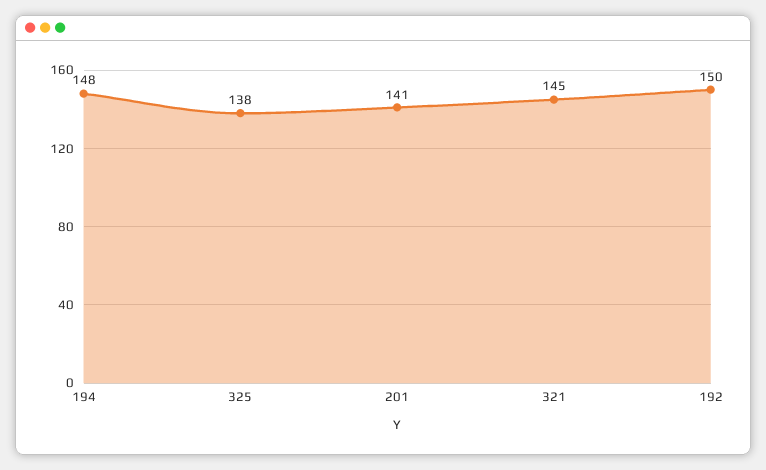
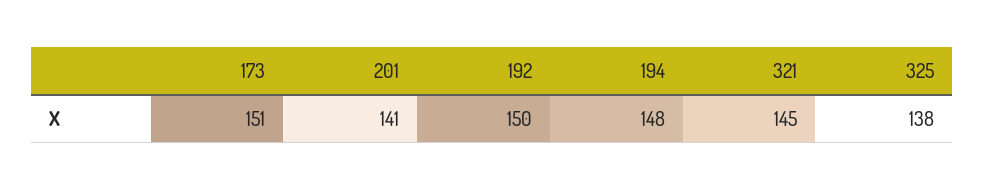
173: none -> 151

